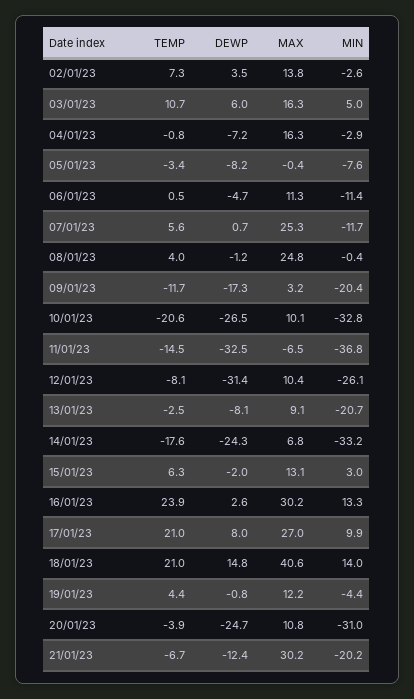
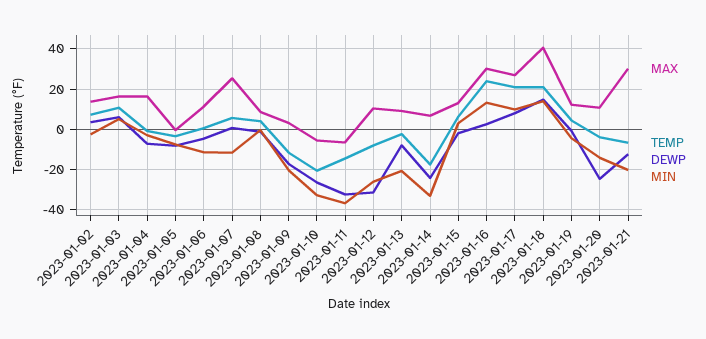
MAX, 08/01/23: 24.8 -> 10
MAX, 10/01/23: 10.1 -> -5
MIN, 20/01/23: -31 -> -15

